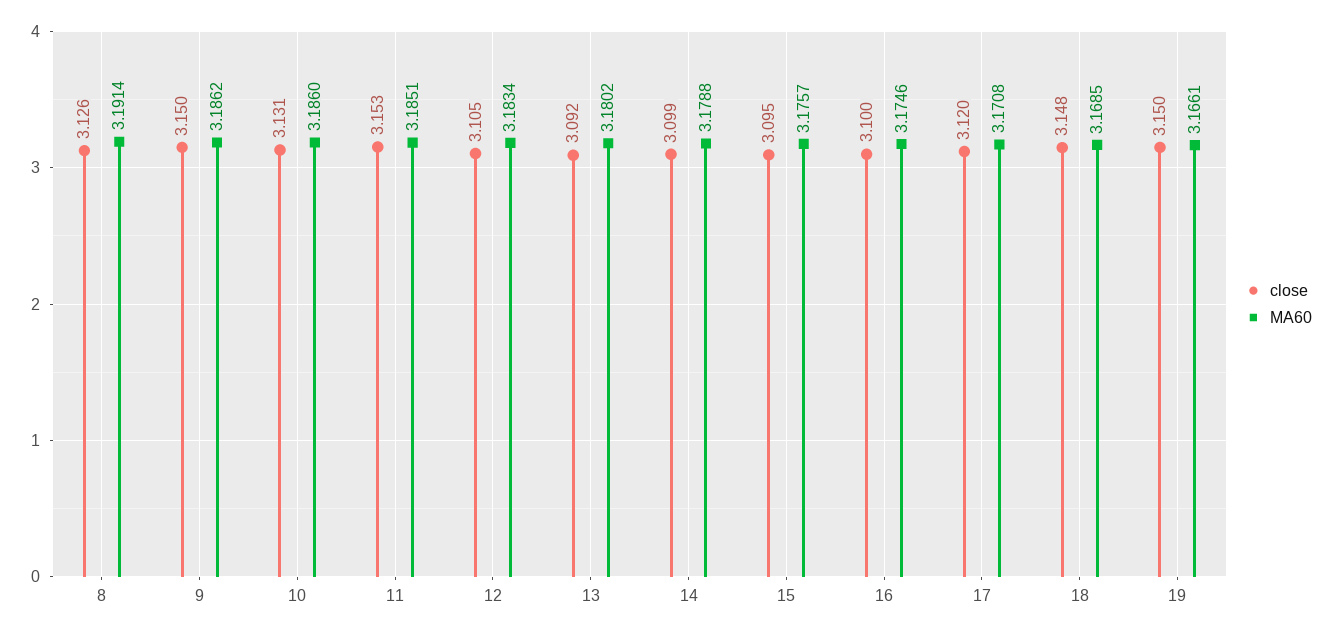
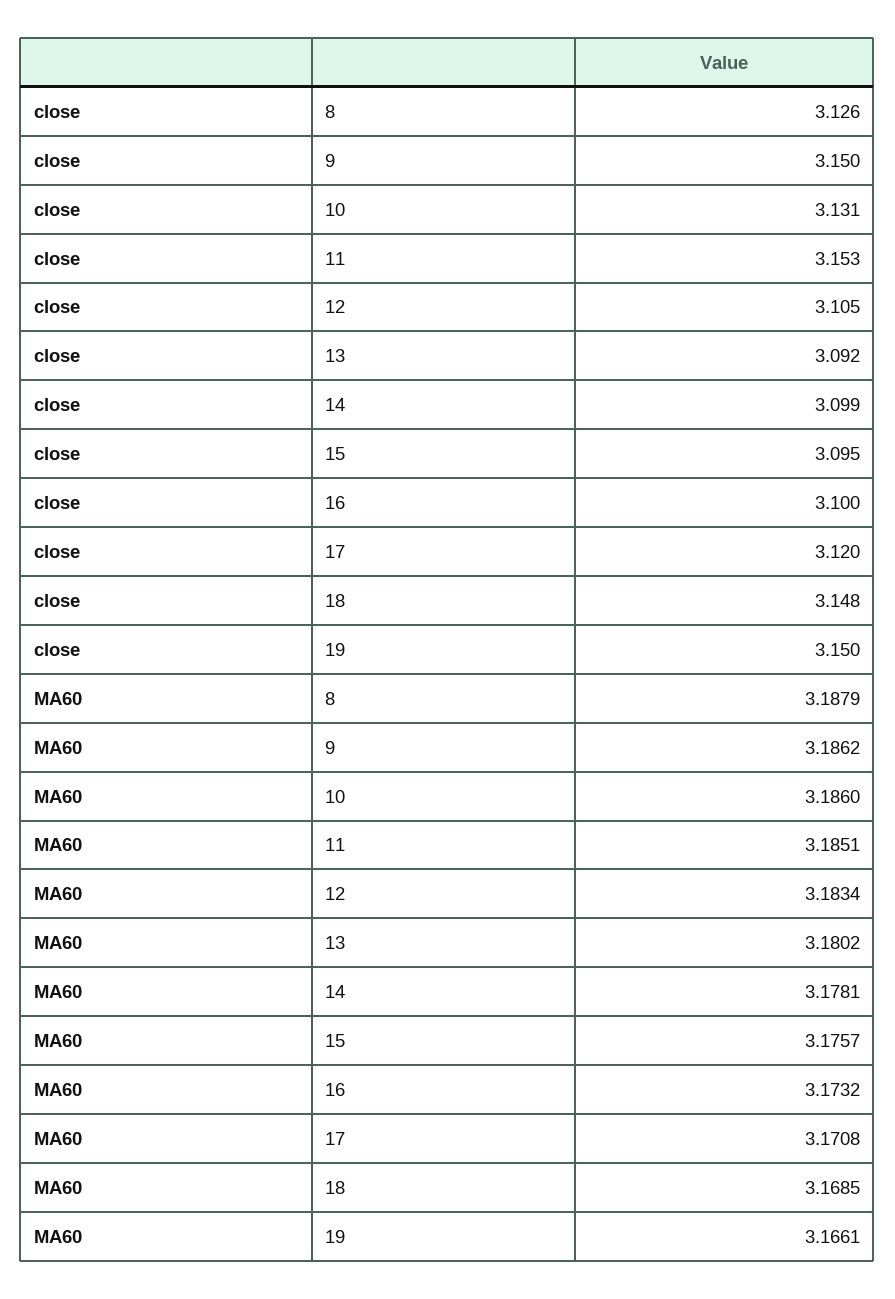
MA60, 8: 3.1914 -> 3.1879
MA60, 14: 3.1788 -> 3.1781
MA60, 16: 3.1746 -> 3.1732

